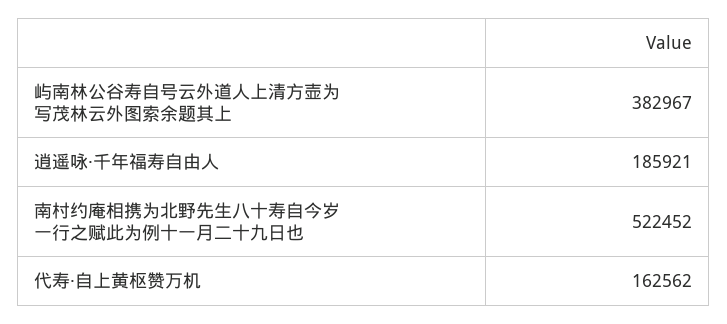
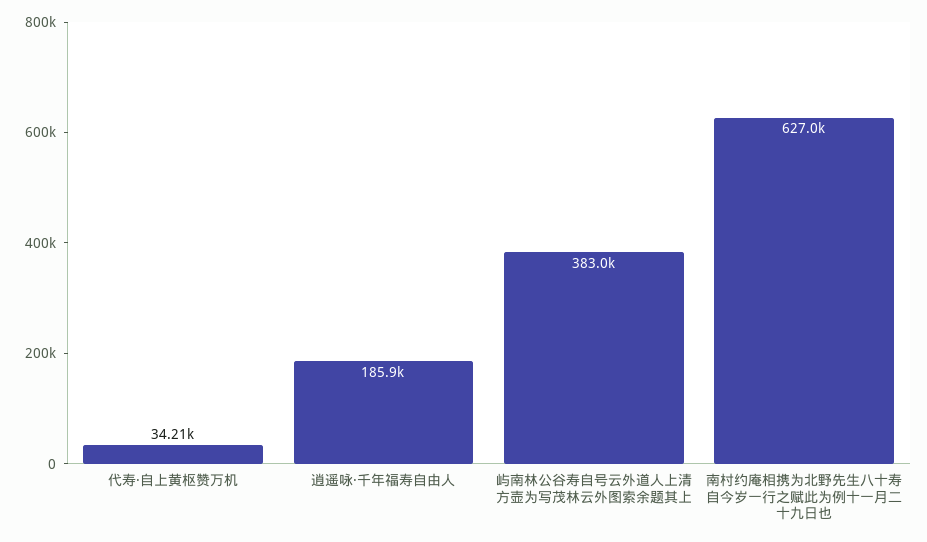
南村约庵相携为北野先生八十寿自今岁一行之赋此为例十一月二十九日也: 522452 -> 627000
代寿·自上黄枢赞万机: 162562 -> 34210

